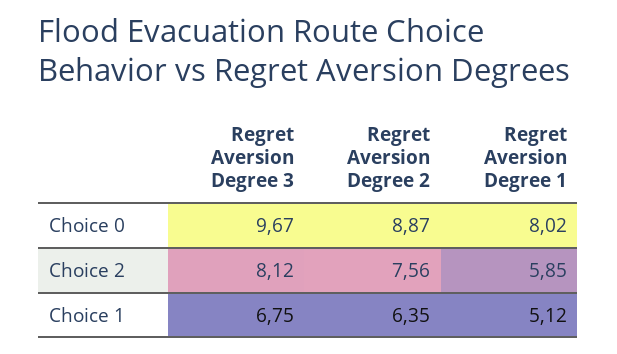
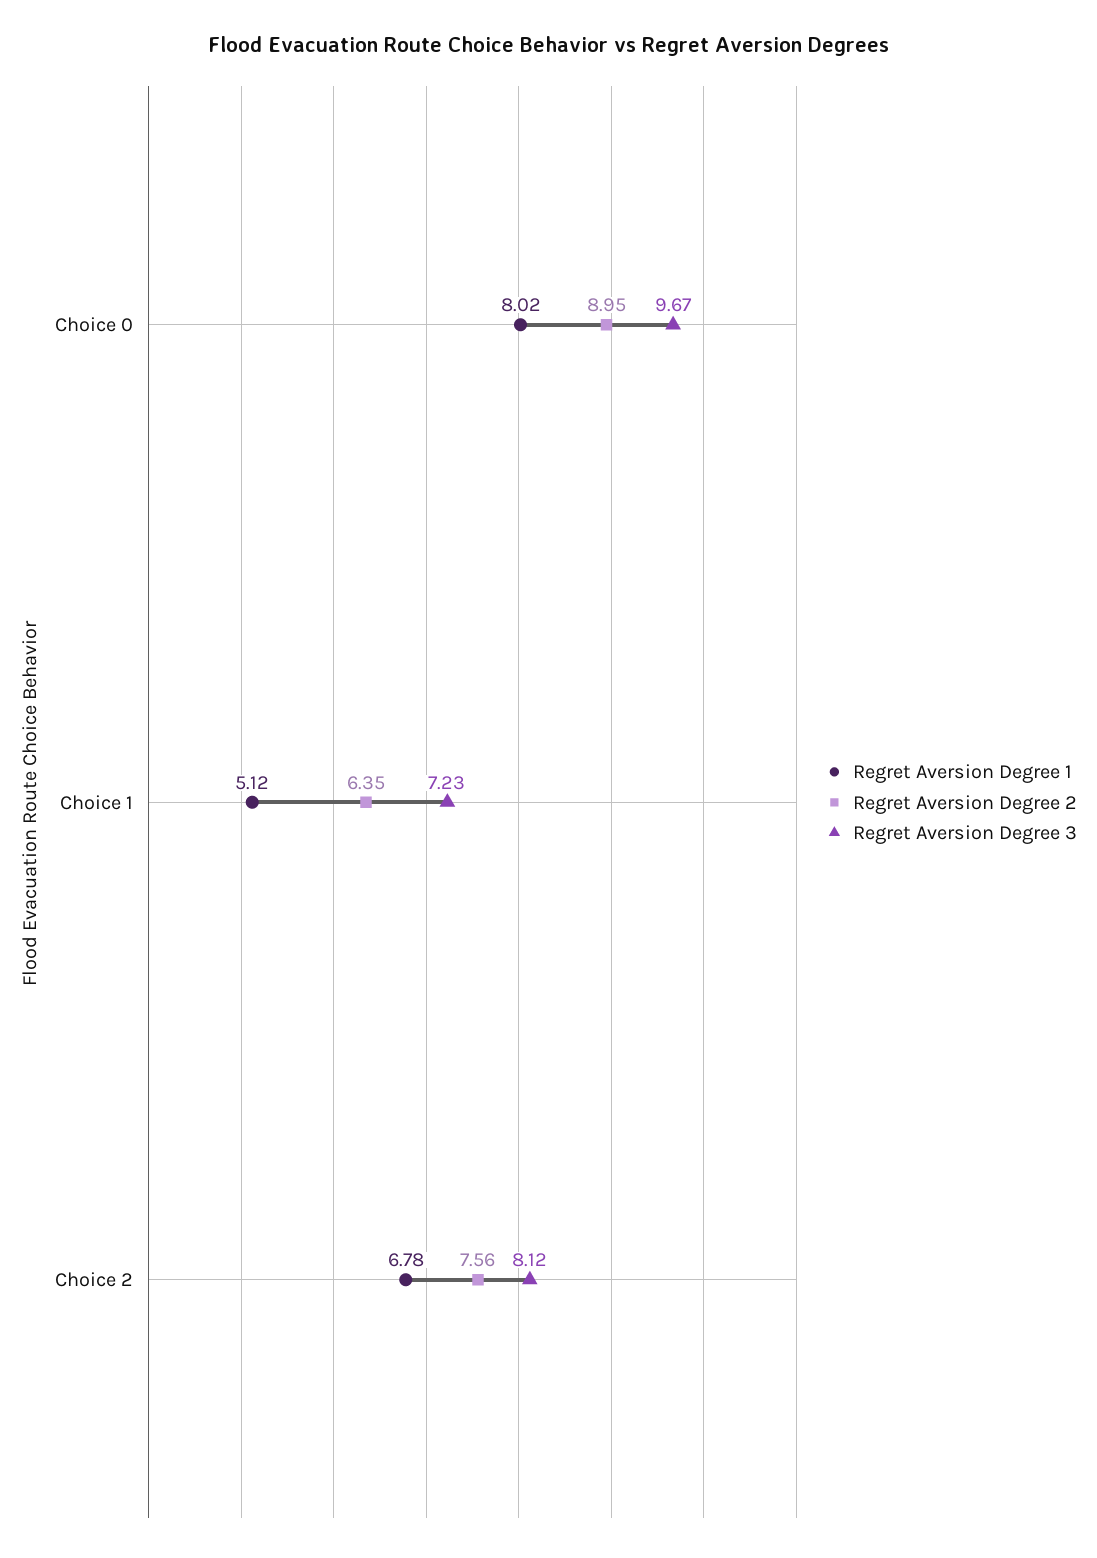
Regret Aversion Degree 2, Choice 0: 8.87 -> 8.95
Regret Aversion Degree 1, Choice 2: 5.85 -> 6.78
Regret Aversion Degree 3, Choice 1: 6.75 -> 7.23

